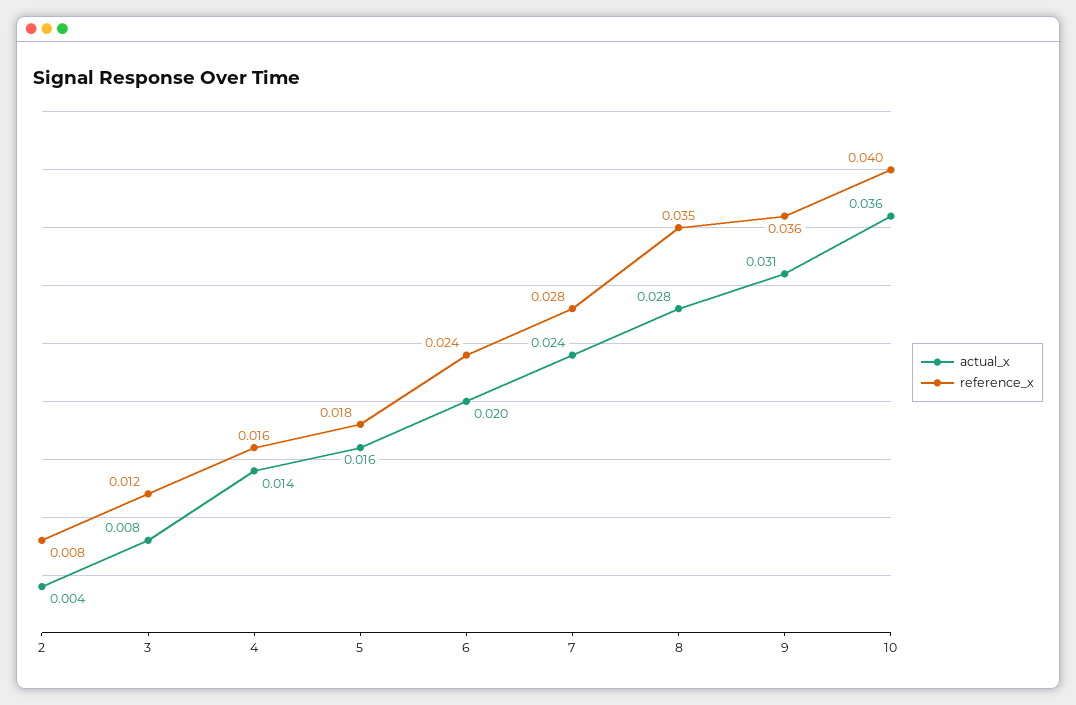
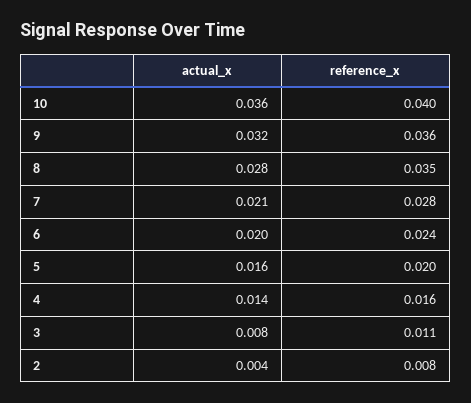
reference_x, 3: 0.012 -> 0.011
reference_x, 5: 0.018 -> 0.02
actual_x, 7: 0.024 -> 0.021
actual_x, 9: 0.031 -> 0.032

